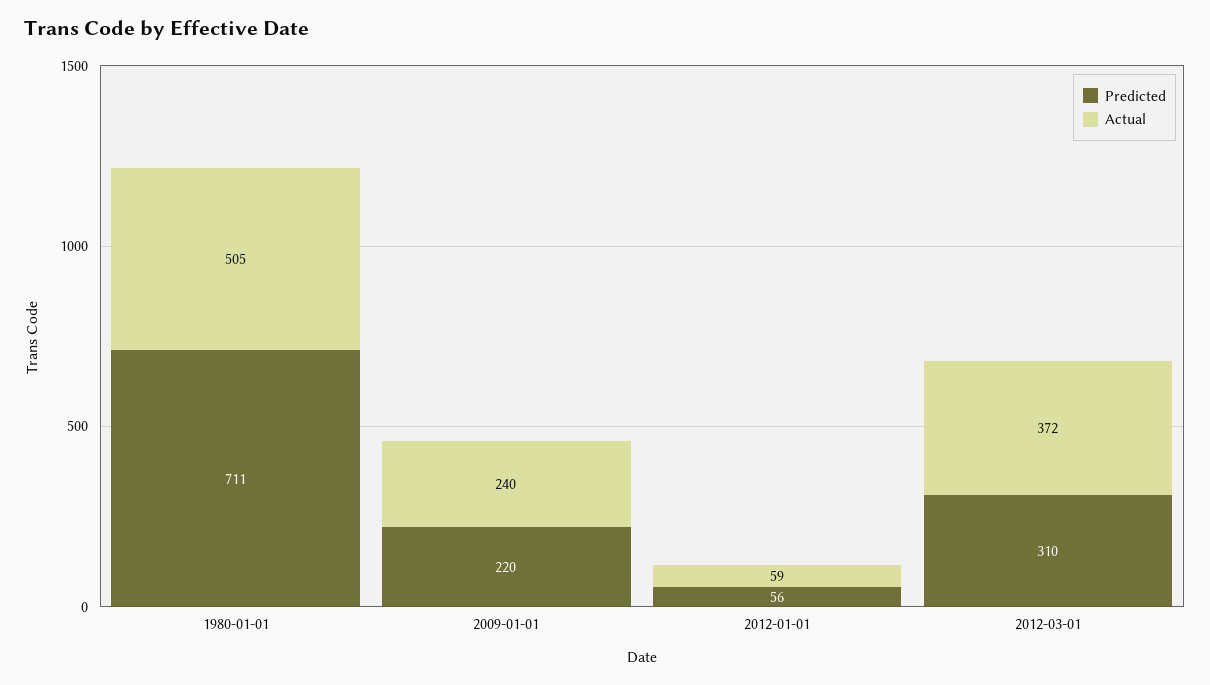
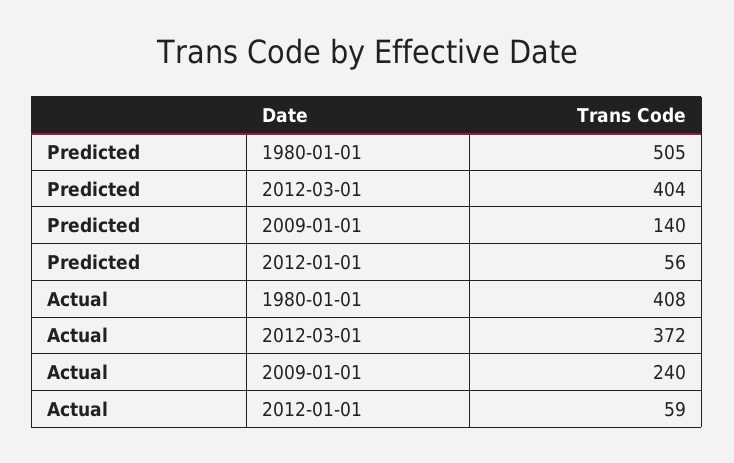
Predicted, 1980-01-01: 711 -> 505
Actual, 1980-01-01: 505 -> 408
Predicted, 2009-01-01: 220 -> 140
Predicted, 2012-03-01: 310 -> 404

